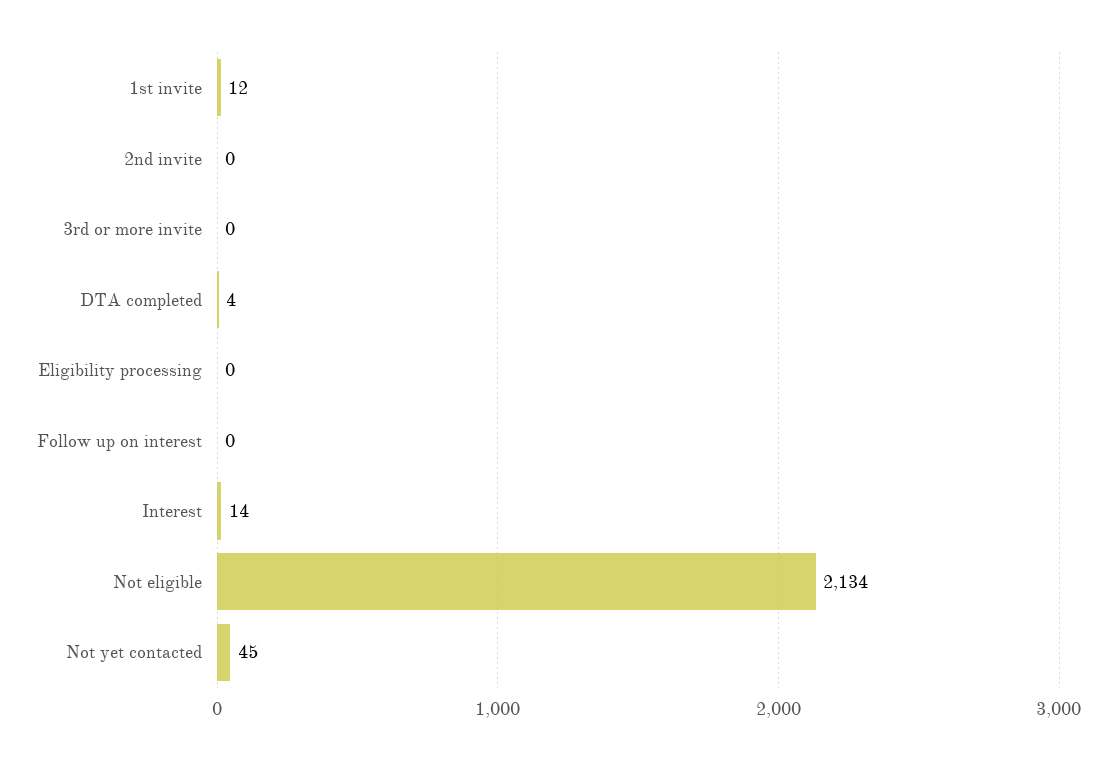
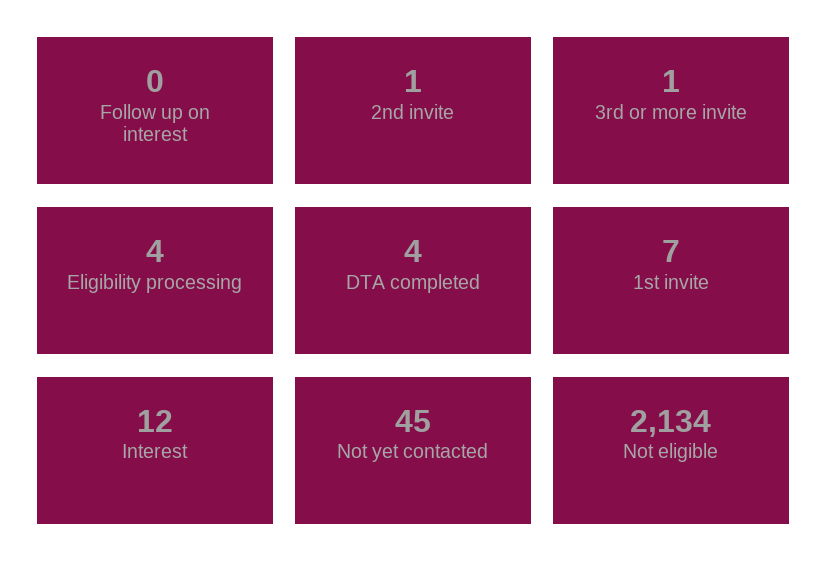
1st invite: 12 -> 7
2nd invite: 0 -> 1
3rd or more invite: 0 -> 1
Eligibility processing: 0 -> 4
Interest: 14 -> 12

